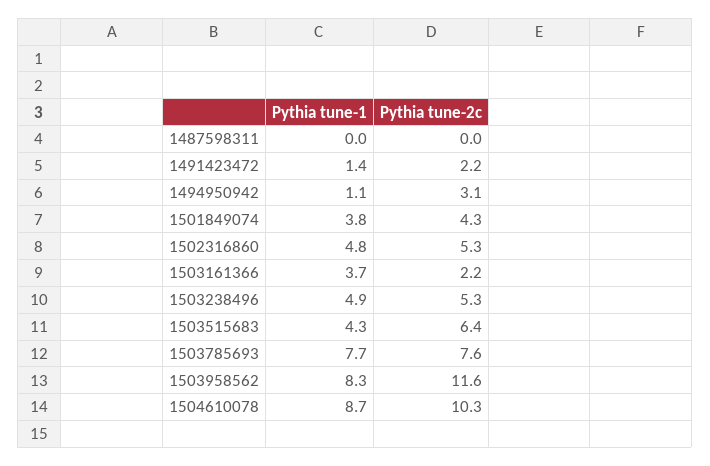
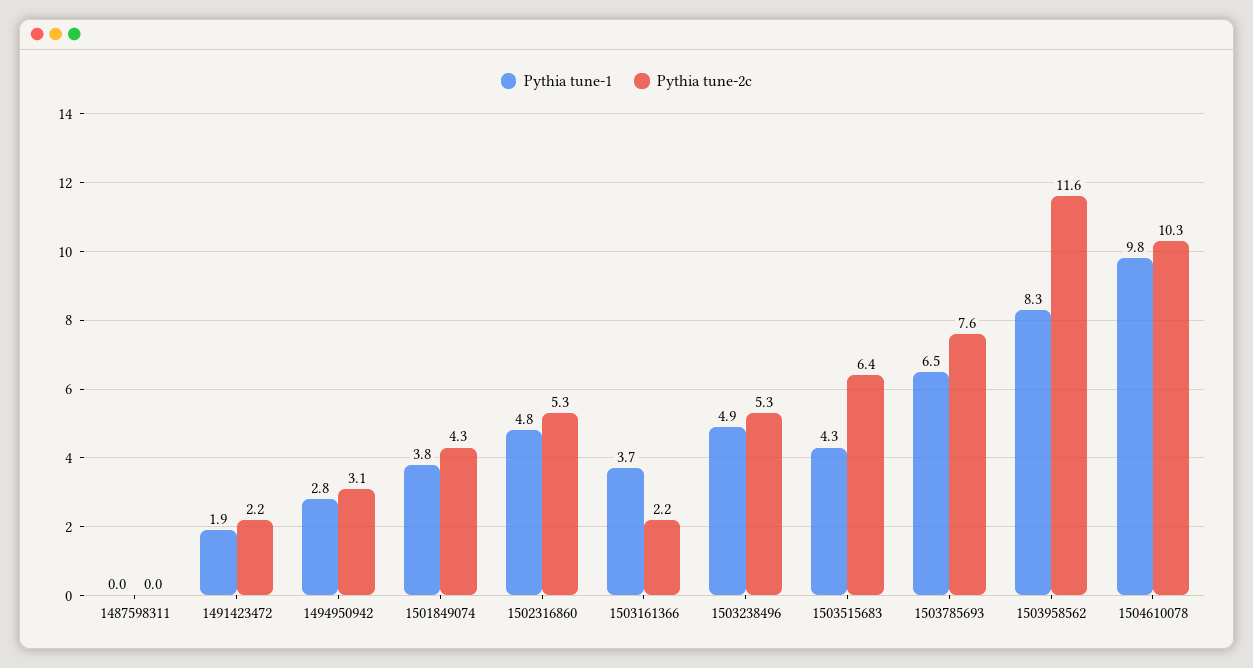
Pythia tune-1, 1491423472: 1.4 -> 1.9
Pythia tune-1, 1494950942: 1.1 -> 2.8
Pythia tune-1, 1503785693: 7.7 -> 6.5
Pythia tune-1, 1504610078: 8.7 -> 9.8

